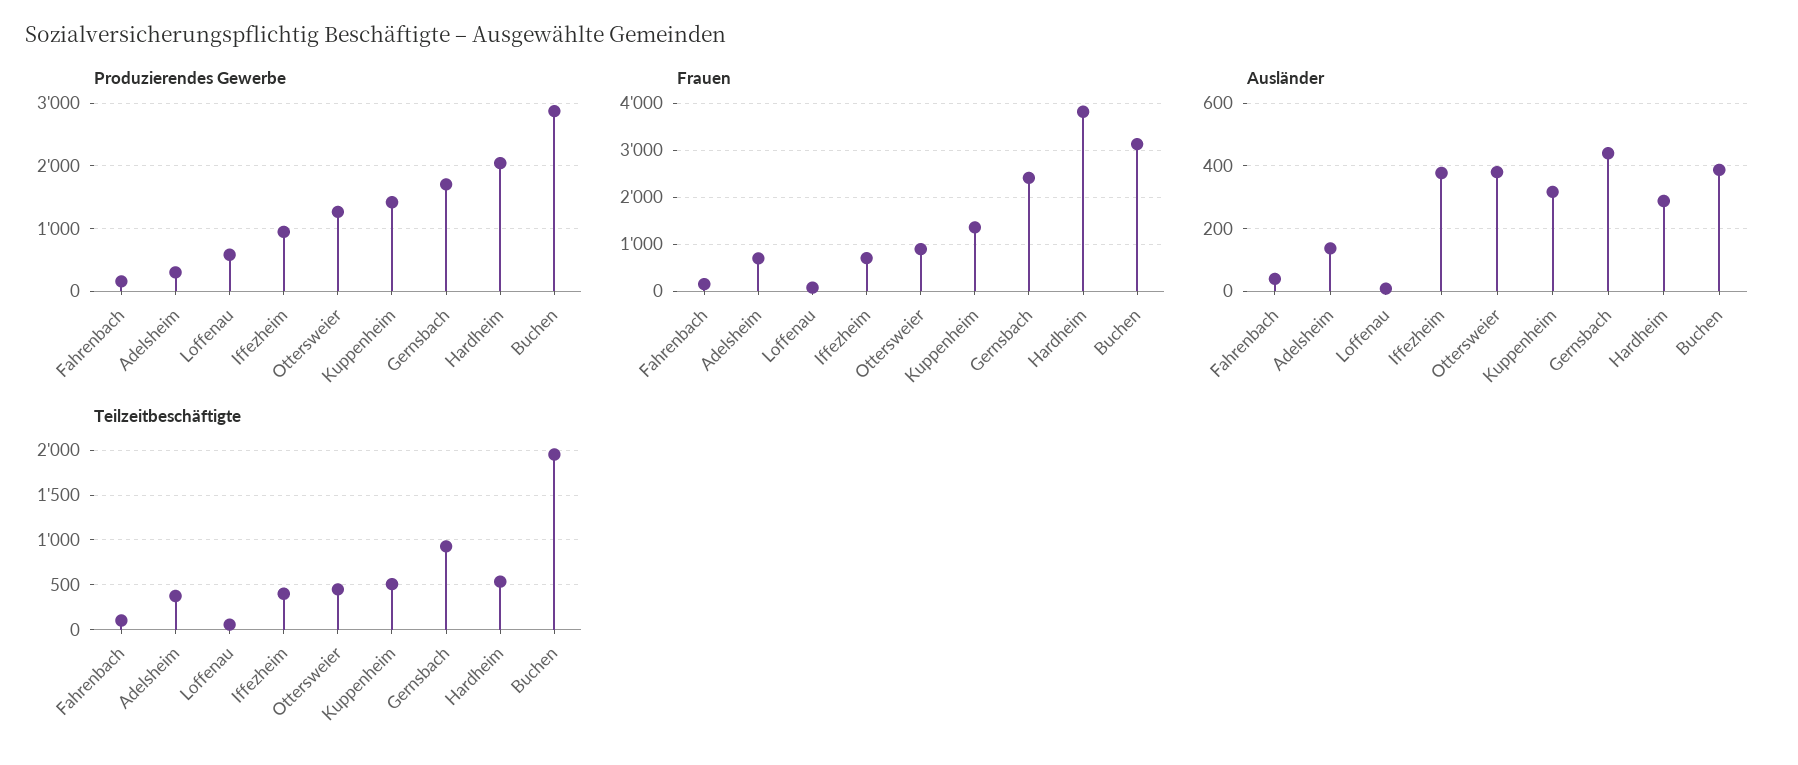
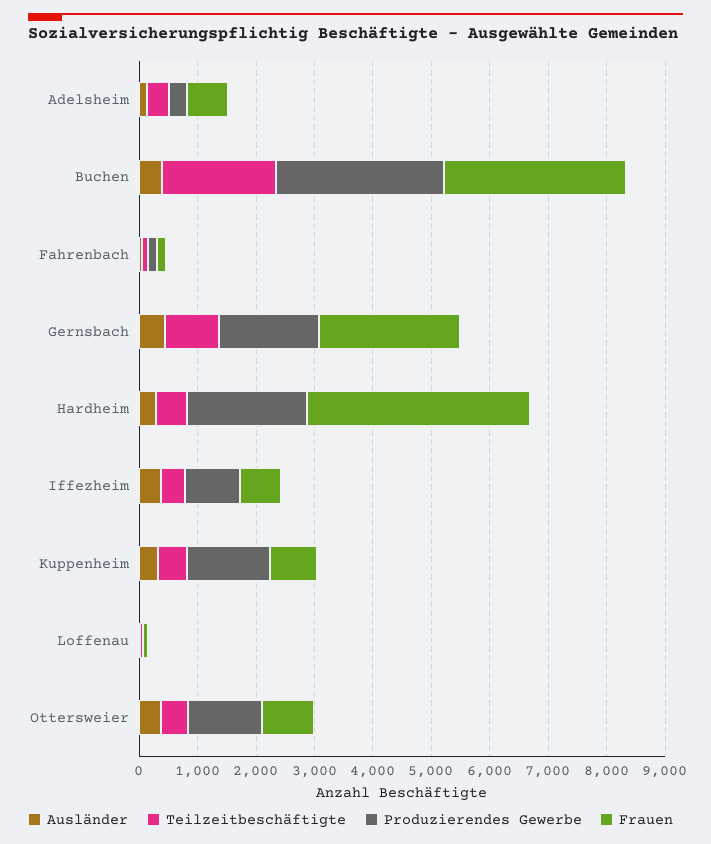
Produzierendes Gewerbe, Loffenau: 600 -> 0
Frauen, Kuppenheim: 1400 -> 800

